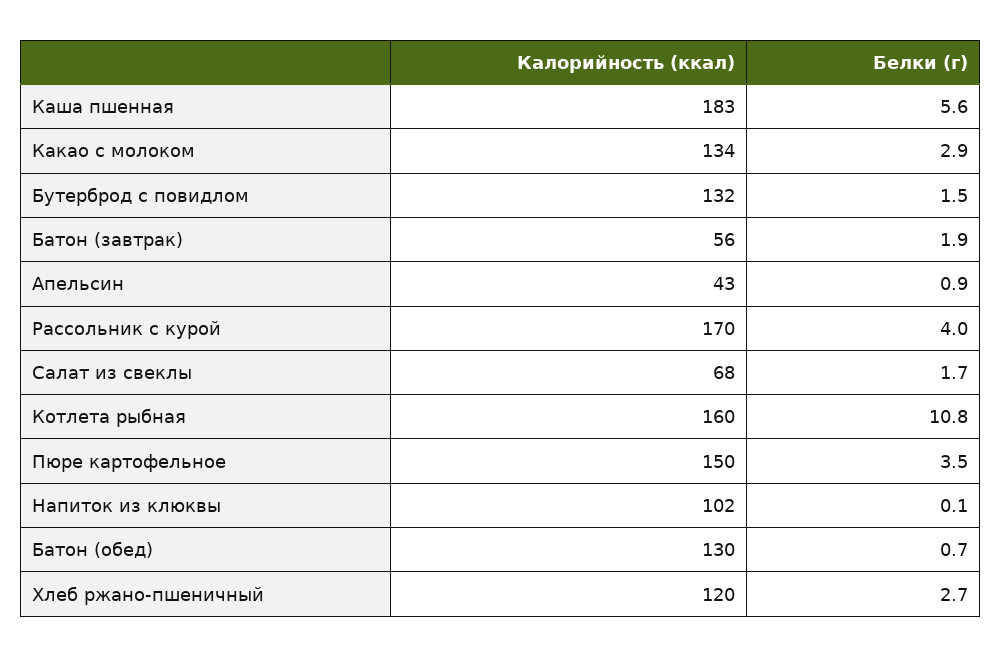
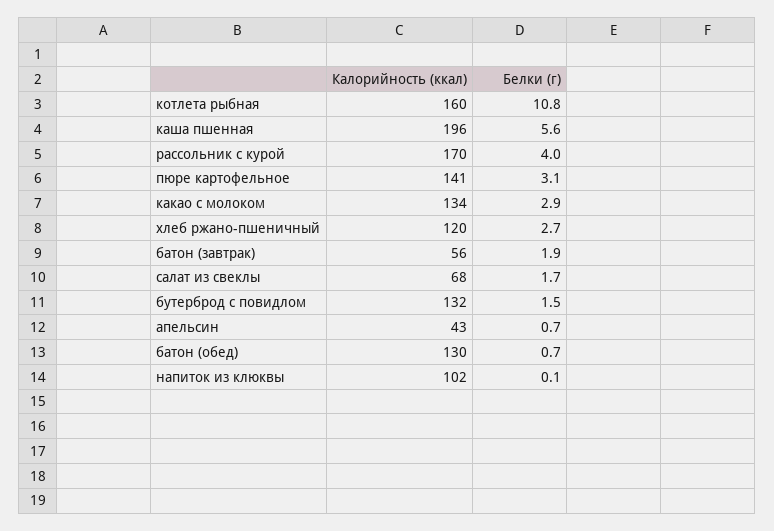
Калорийность (ккал), Каша пшенная: 183 -> 196
Белки (г), Апельсин: 0.9 -> 0.7
Калорийность (ккал), Пюре картофельное: 150 -> 141
Белки (г), Пюре картофельное: 3.5 -> 3.1

